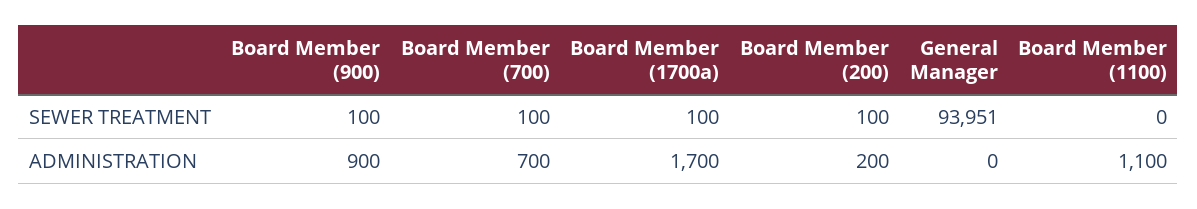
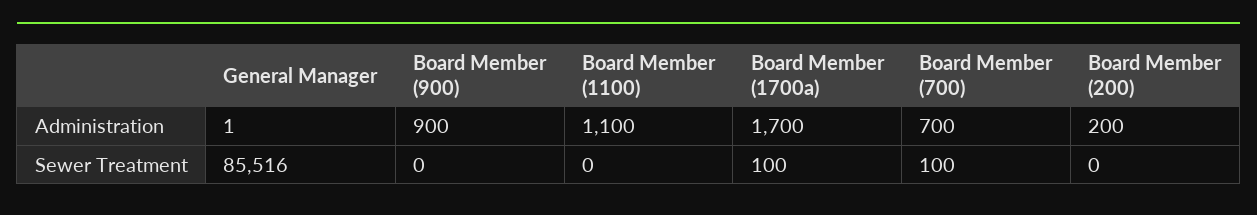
Board Member (900), SEWER TREATMENT: 100 -> 0
Board Member (200), SEWER TREATMENT: 100 -> 0
General Manager, SEWER TREATMENT: 93951 -> 85516
General Manager, ADMINISTRATION: 0 -> 1

